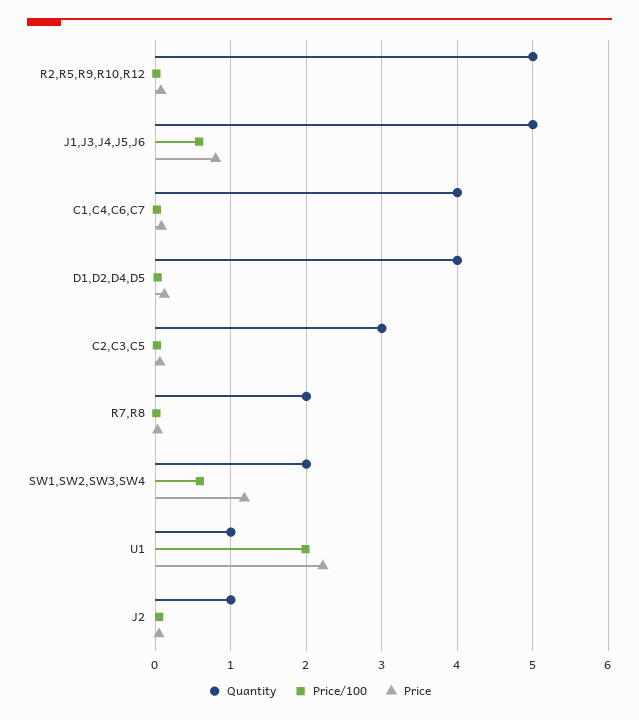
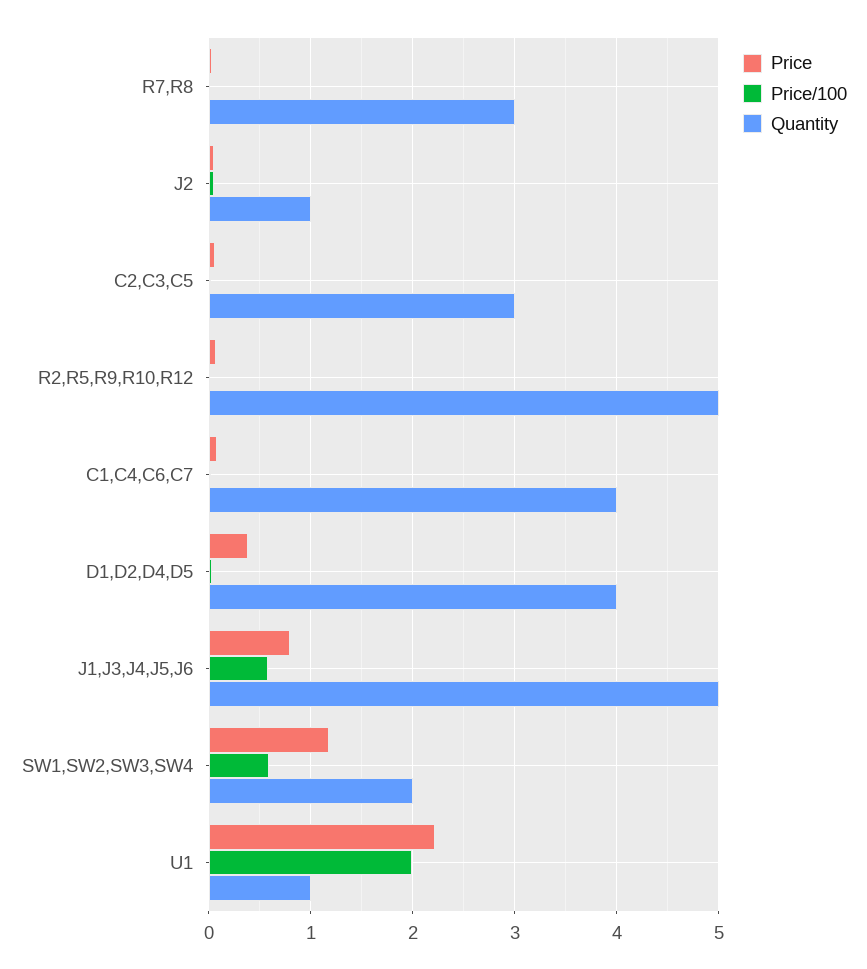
Price, D1,D2,D4,D5: 0.1 -> 0.4
Quantity, R7,R8: 2 -> 3

